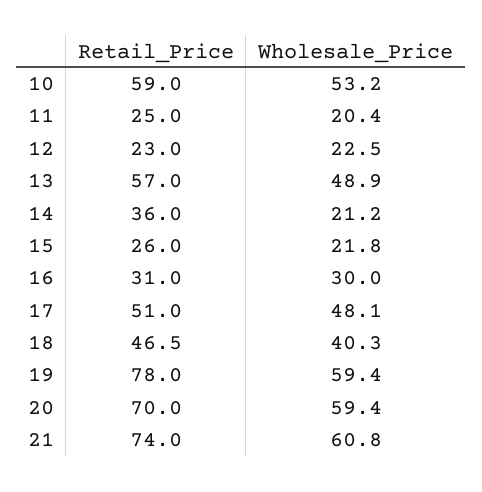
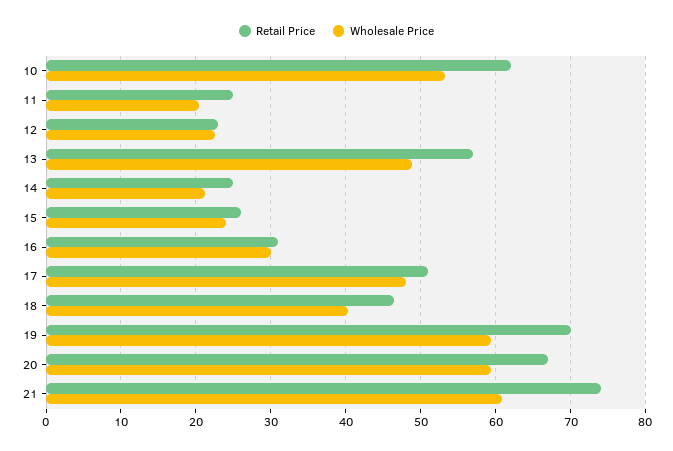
Retail_Price, 10: 59 -> 62
Retail_Price, 14: 36 -> 25
Wholesale_Price, 15: 21.8 -> 24
Retail_Price, 19: 78 -> 70
Retail_Price, 20: 70 -> 67

